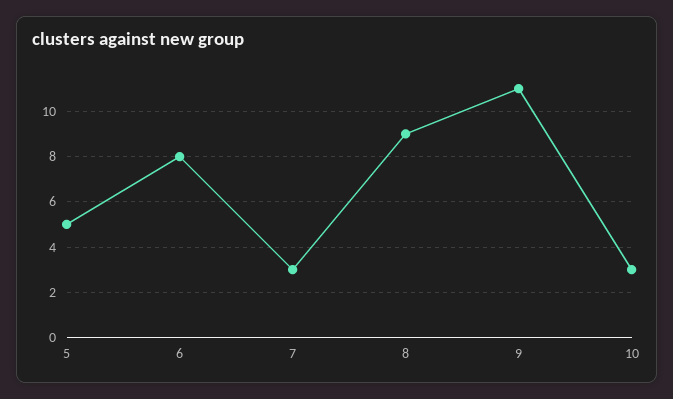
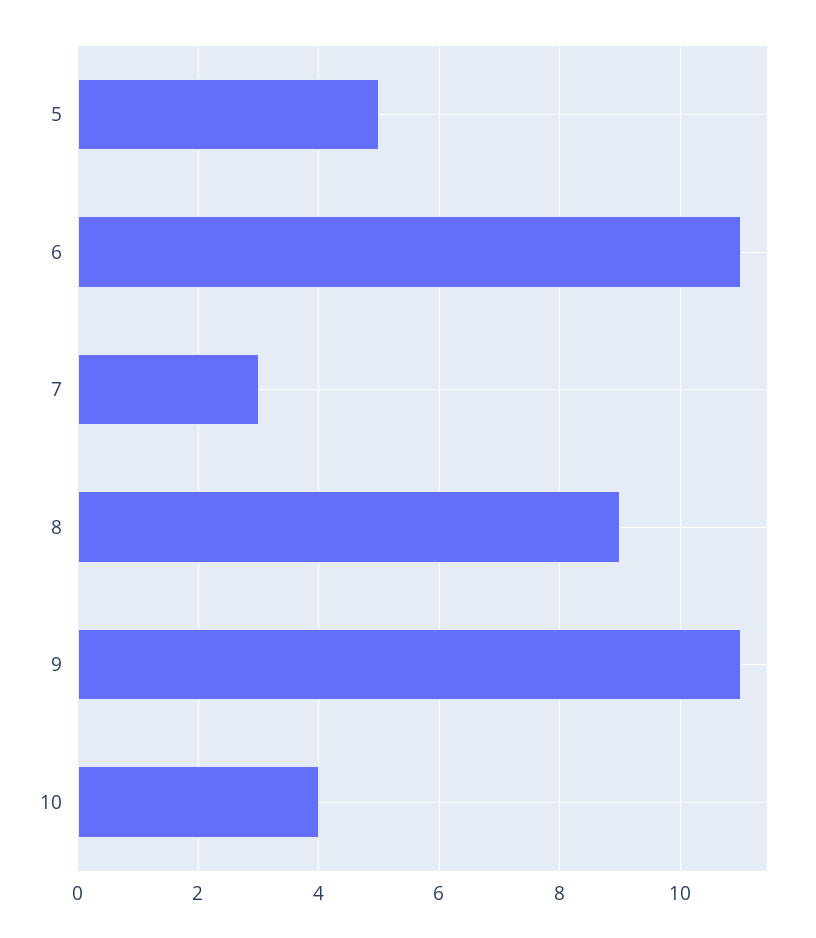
6: 8 -> 11
10: 3 -> 4

